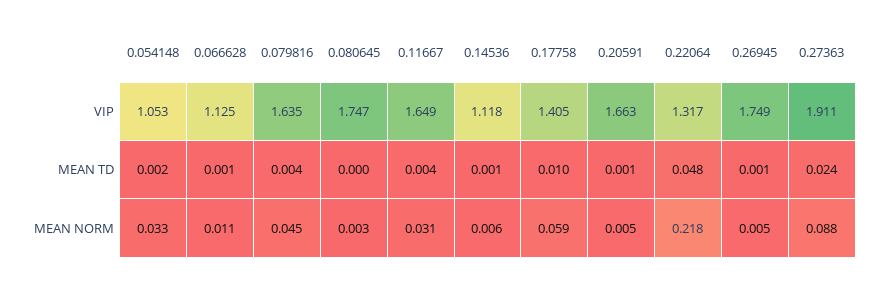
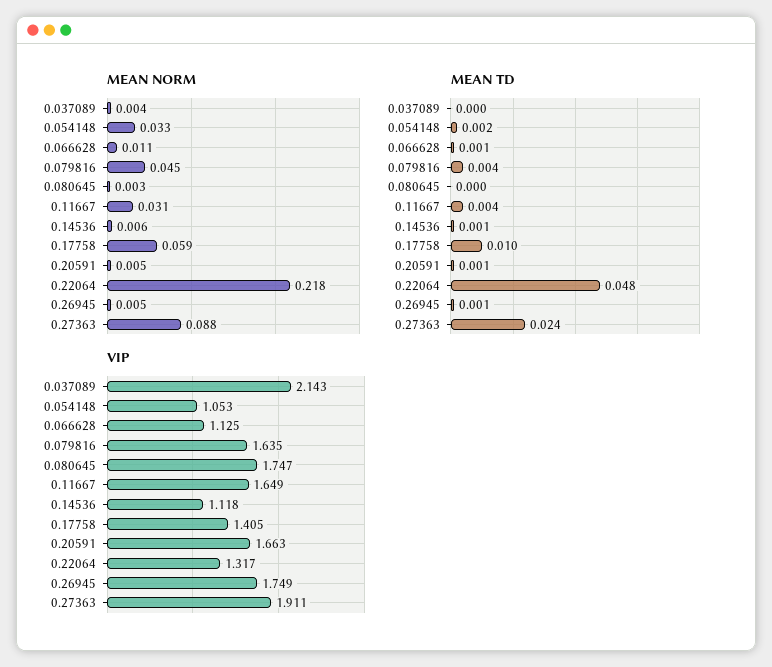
MEAN NORM, 0.037089: none -> 0.004
MEAN TD, 0.037089: none -> 0
VIP, 0.037089: none -> 2.143

